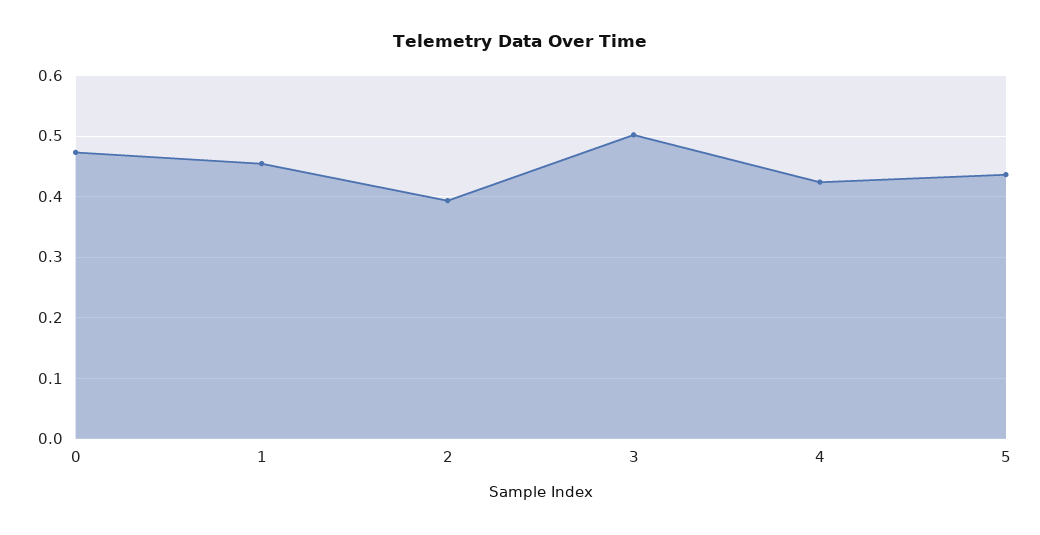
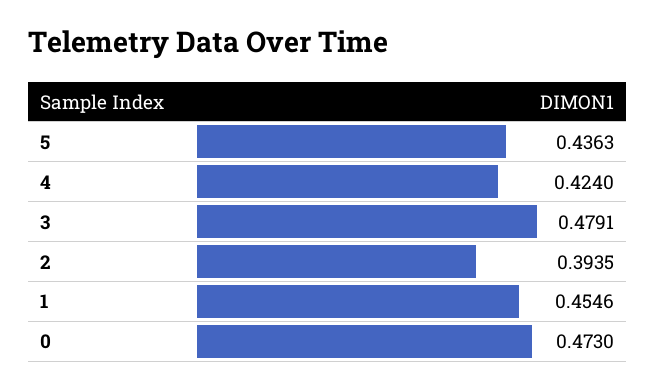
3: 0.5 -> 0.4791

